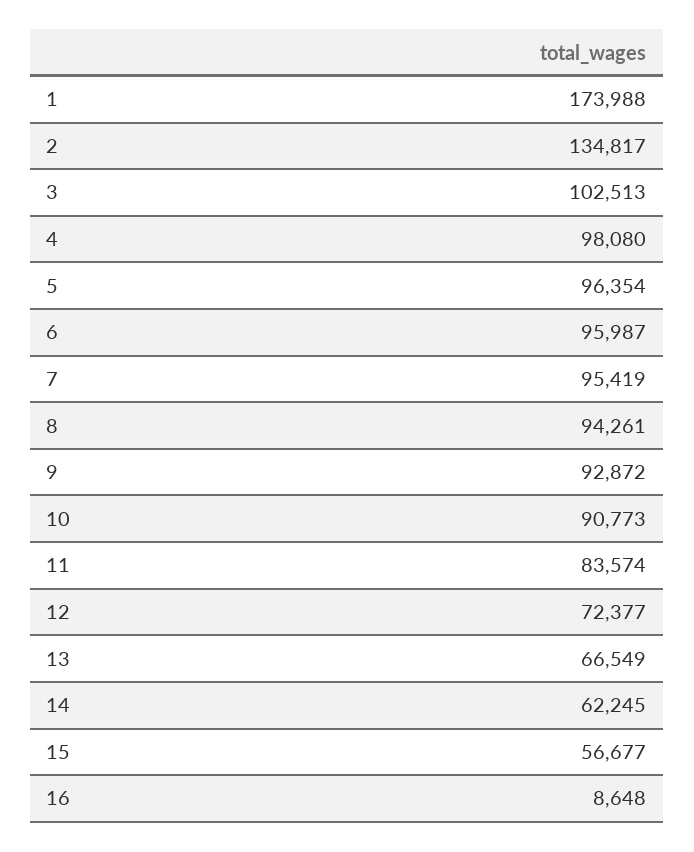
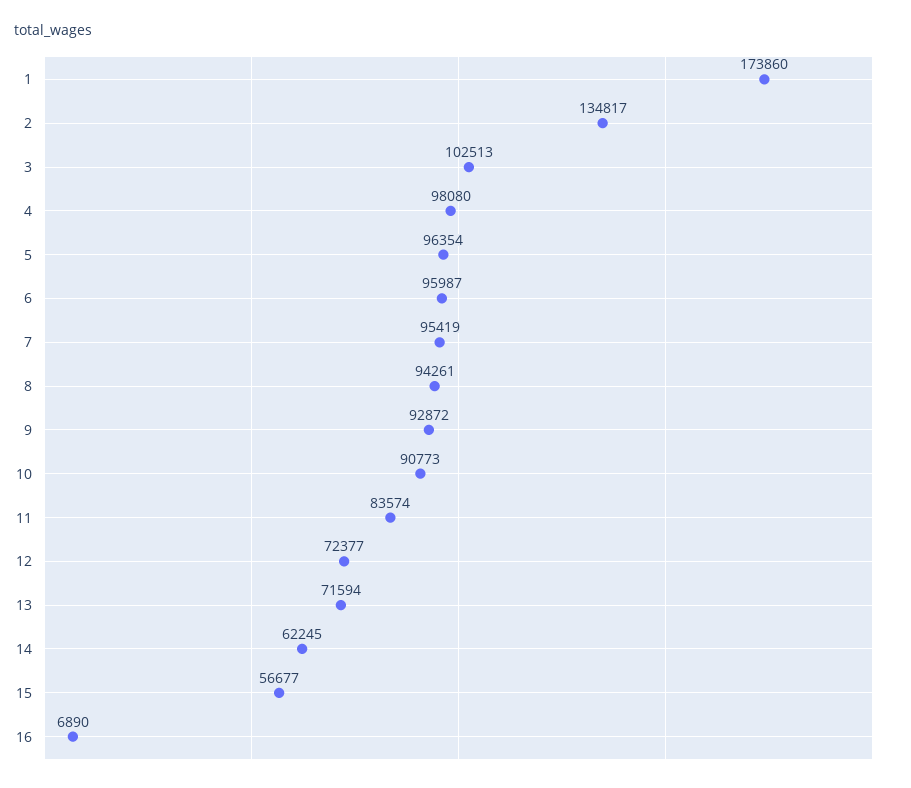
1: 173988 -> 173860
13: 66549 -> 71594
16: 8648 -> 6890

